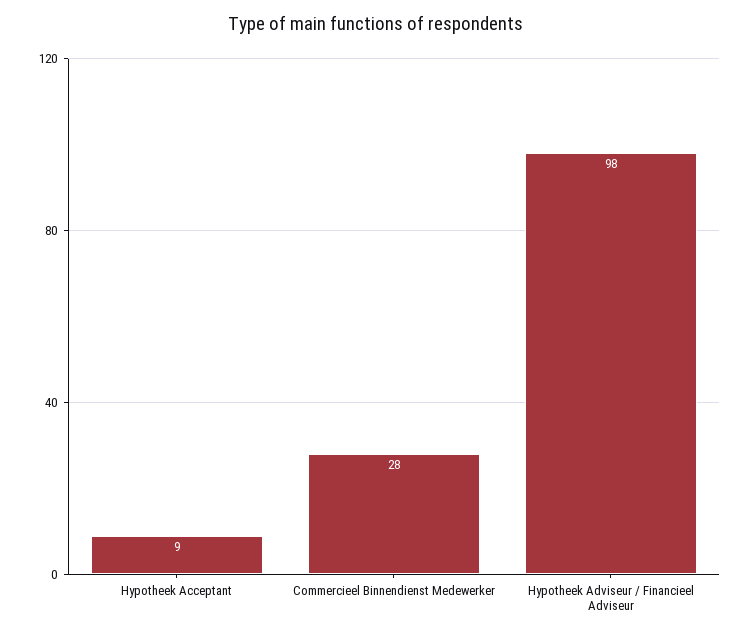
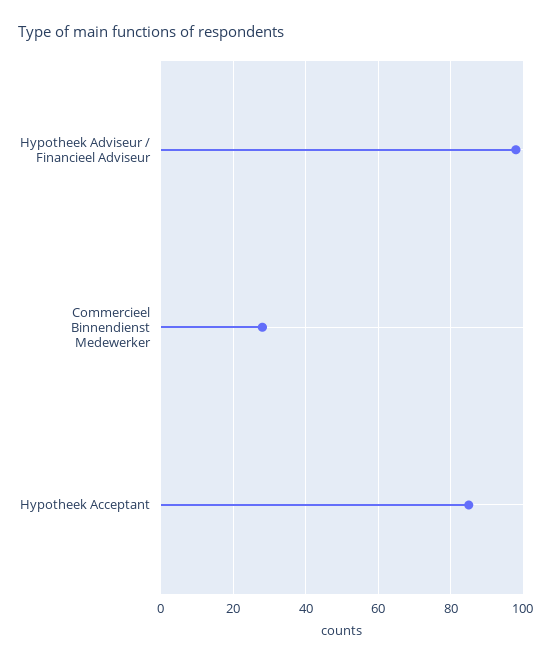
Hypotheek Acceptant: 9 -> 85

